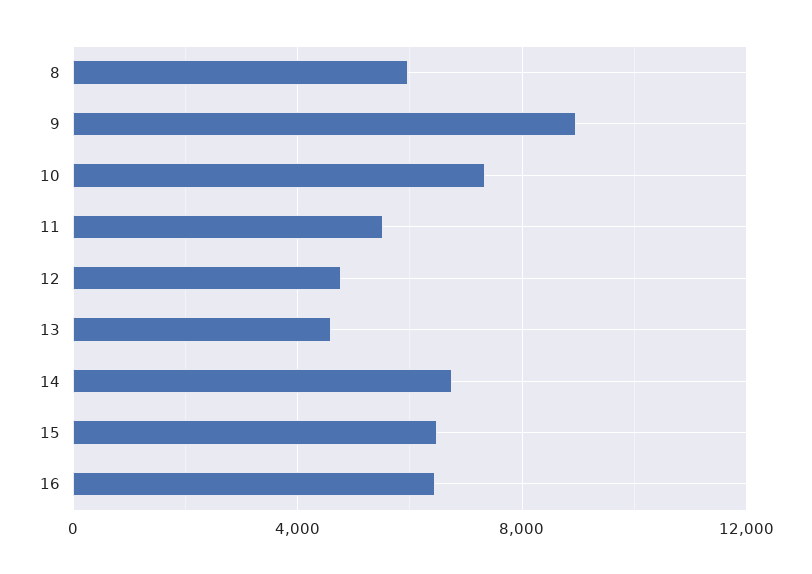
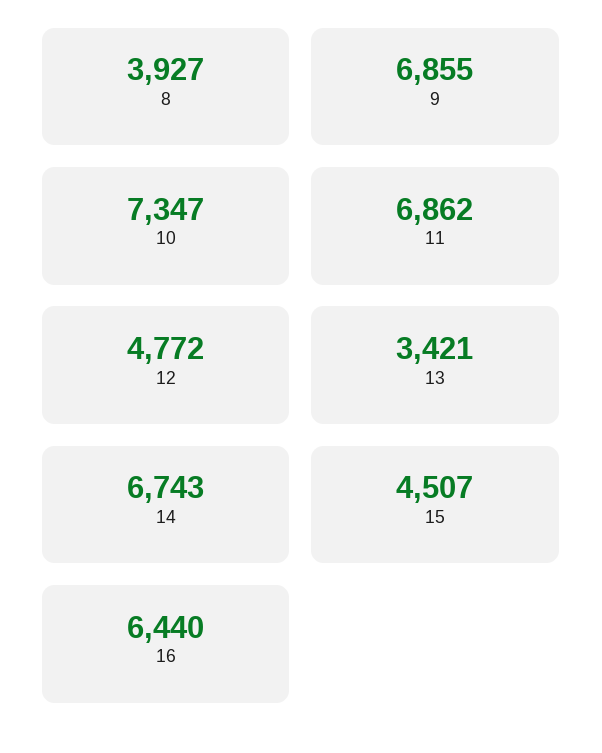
8: 6000 -> 3927
9: 9000 -> 6855
11: 5500 -> 6862
13: 4500 -> 3421
15: 6500 -> 4507

